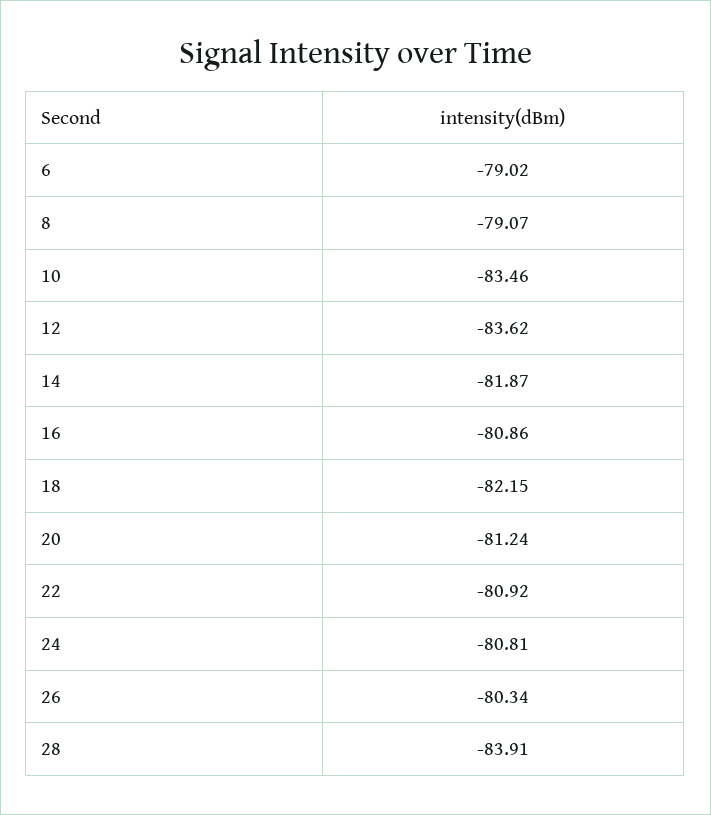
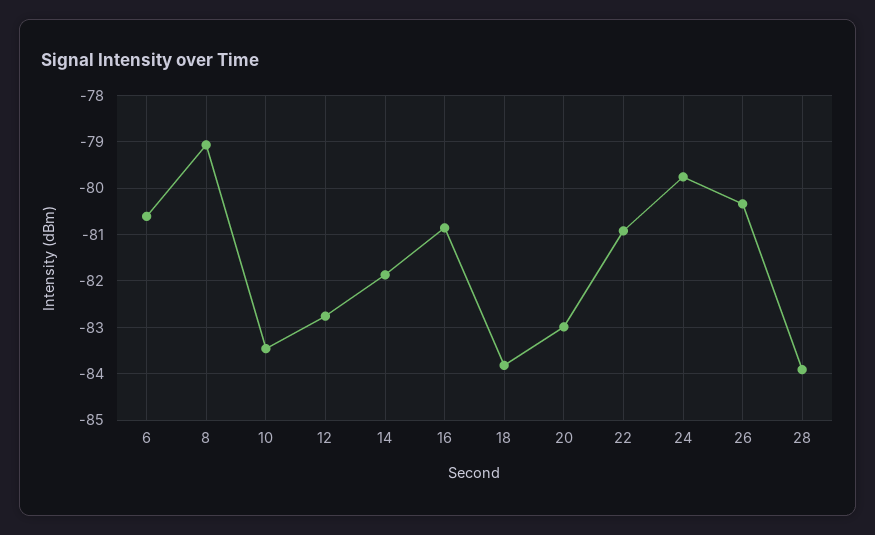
6: -79.02 -> -80.6
12: -83.62 -> -82.8
18: -82.15 -> -83.8
20: -81.24 -> -83
24: -80.81 -> -79.8

